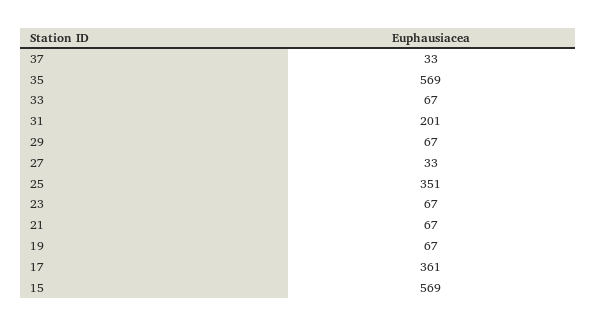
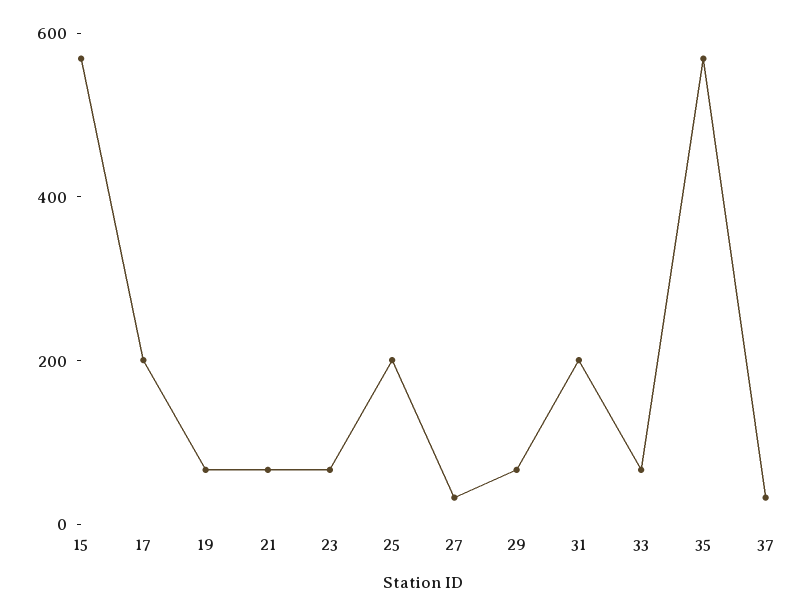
25: 351 -> 200
17: 361 -> 200

